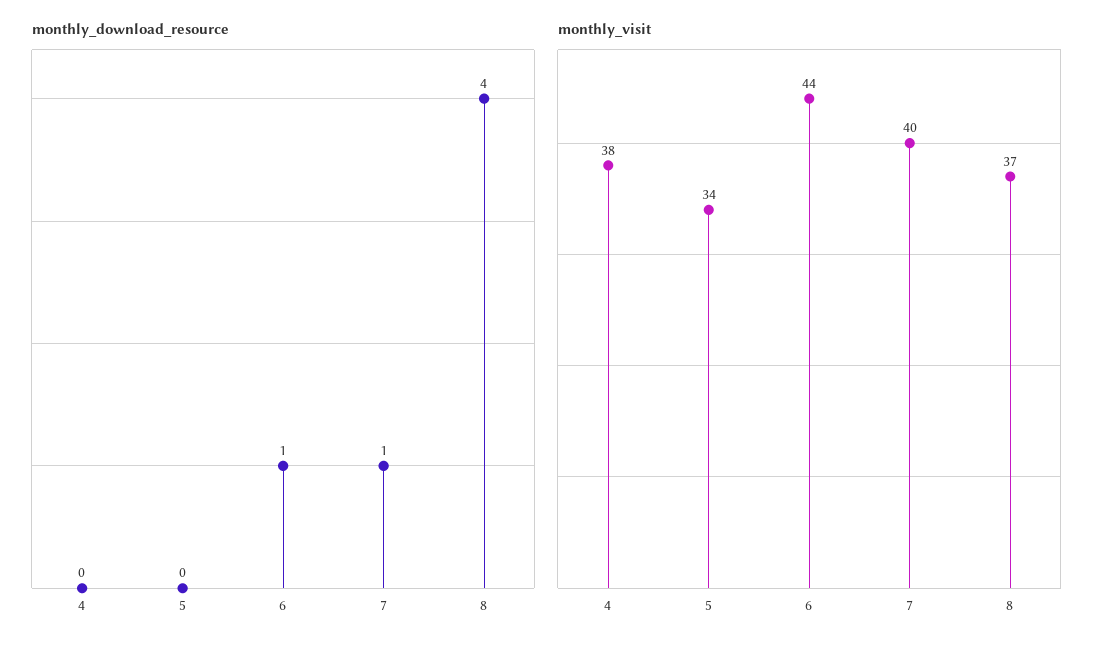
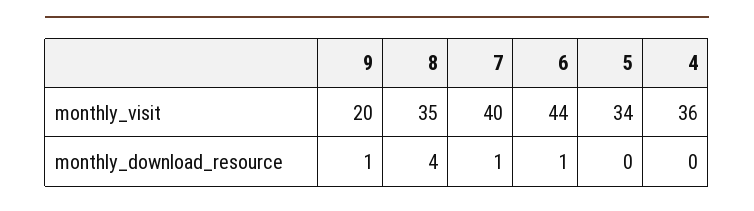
monthly_visit, 4: 38 -> 36
monthly_visit, 8: 37 -> 35
monthly_visit, 9: none -> 20
monthly_download_resource, 9: none -> 1

